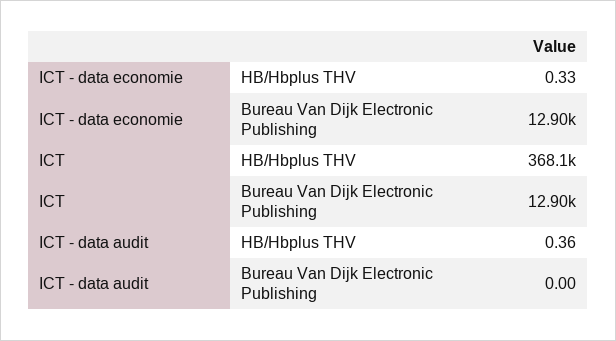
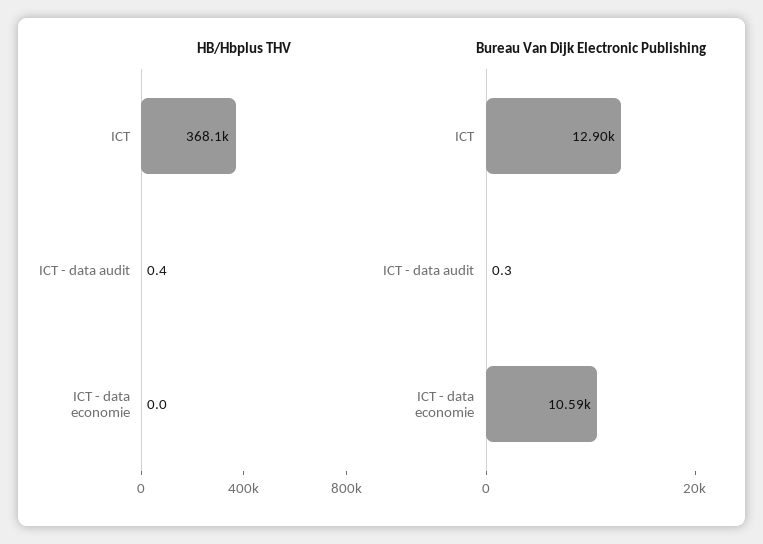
HB/Hbplus THV, ICT - data economie: 0.33 -> 0
Bureau Van Dijk Electronic Publishing, ICT - data economie: 12900 -> 10590
Bureau Van Dijk Electronic Publishing, ICT - data audit: 0 -> 0.3

